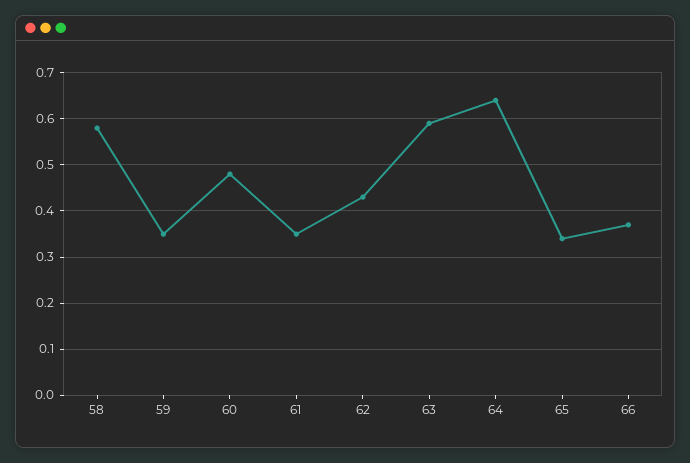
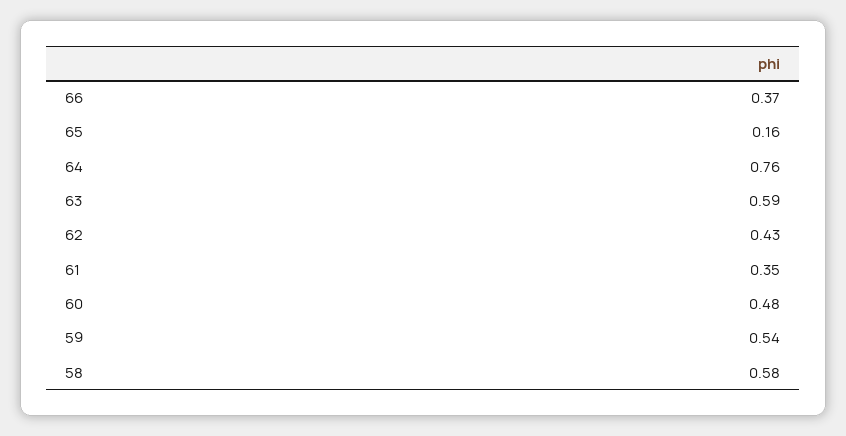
59: 0.35 -> 0.54
64: 0.65 -> 0.76
65: 0.35 -> 0.16

